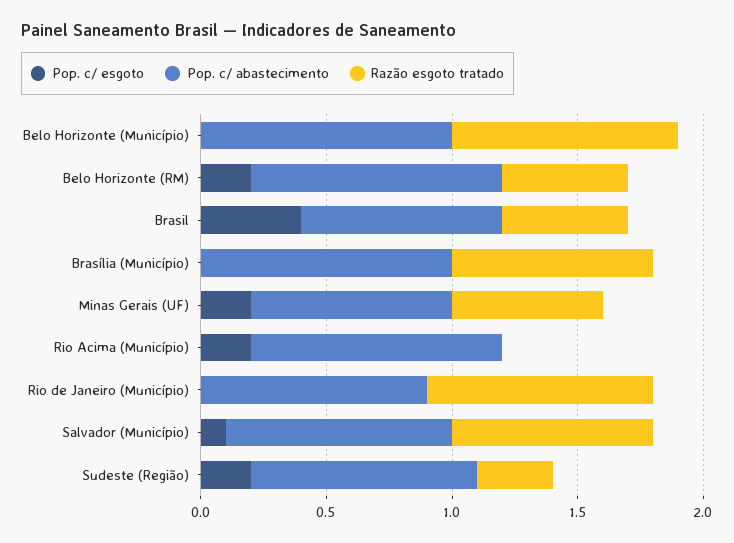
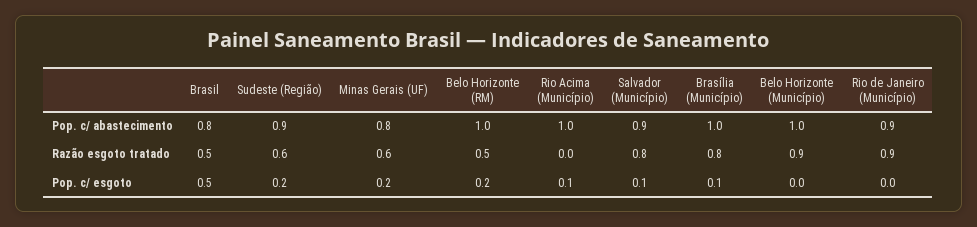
Pop. c/ esgoto, Brasil: 0.4 -> 0.5
Pop. c/ esgoto, Brasília (Município): 0 -> 0.1
Pop. c/ esgoto, Rio Acima (Município): 0.2 -> 0.1
Razão esgoto tratado, Sudeste (Região): 0.3 -> 0.6

